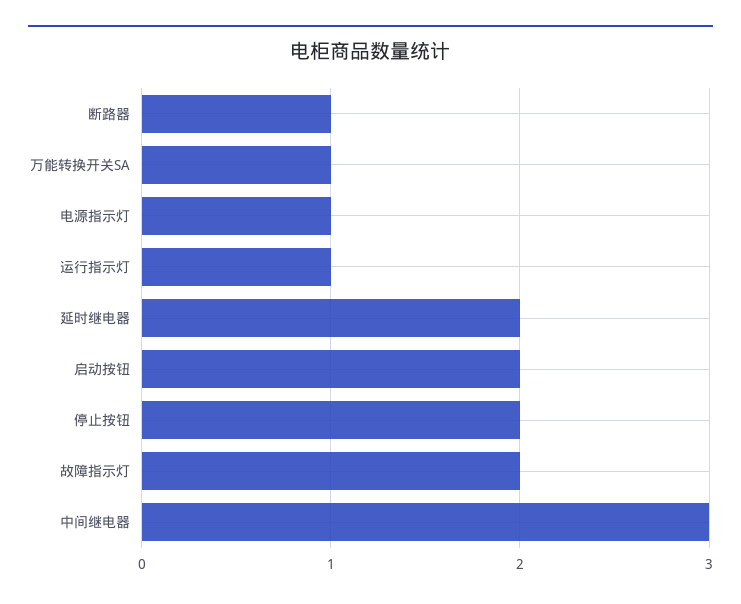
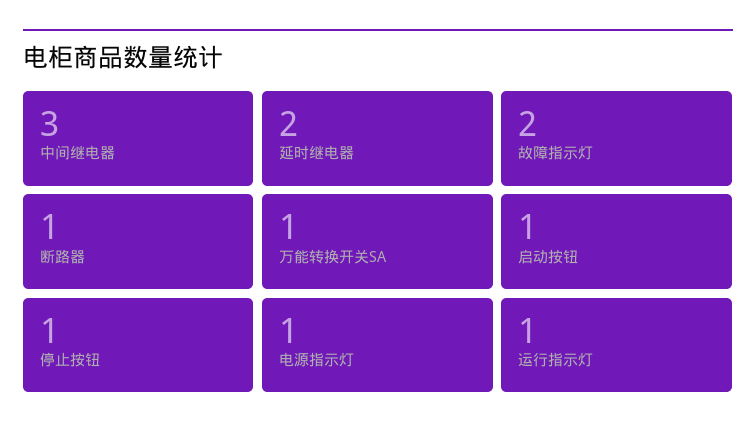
启动按钮: 2 -> 1
停止按钮: 2 -> 1

